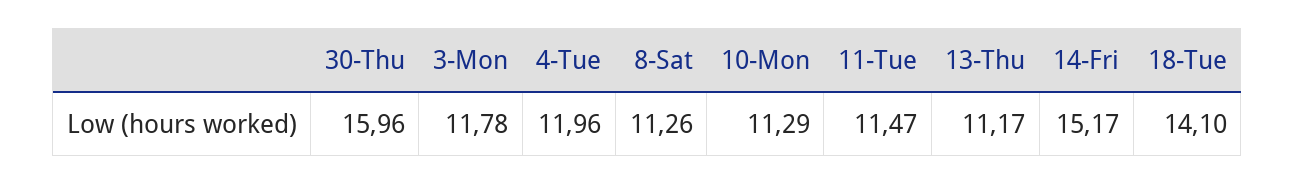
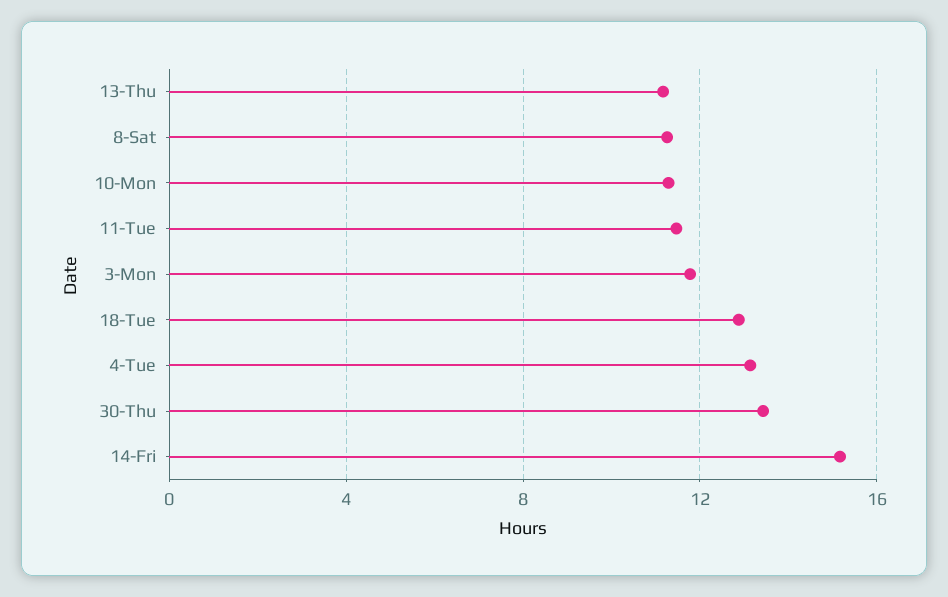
30-Thu: 15.96 -> 13.5
4-Tue: 11.96 -> 13
18-Tue: 14.1 -> 13

